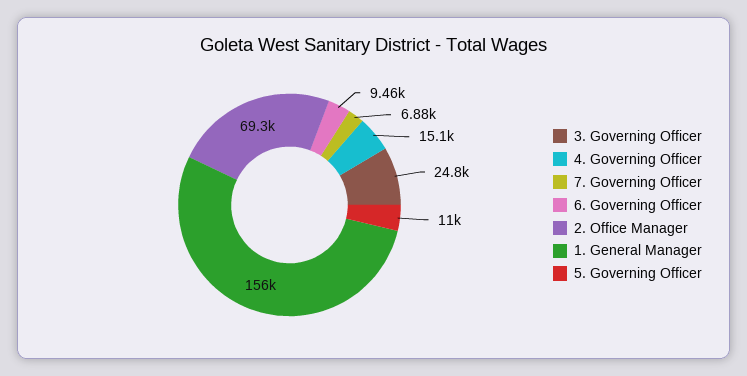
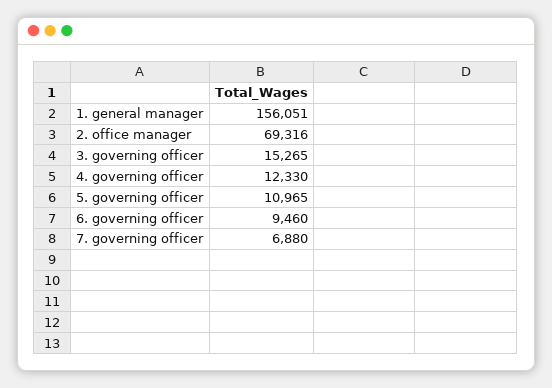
3. Governing Officer: 24800 -> 15265
4. Governing Officer: 15100 -> 12330

